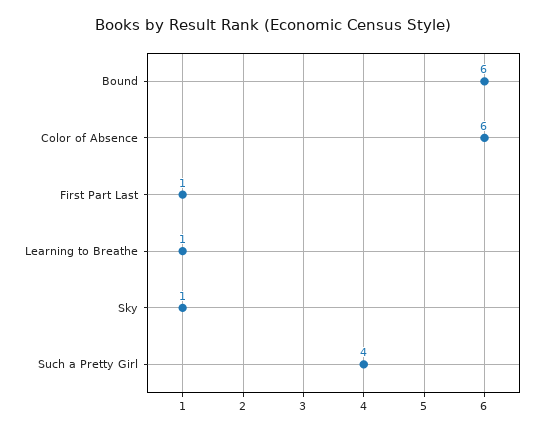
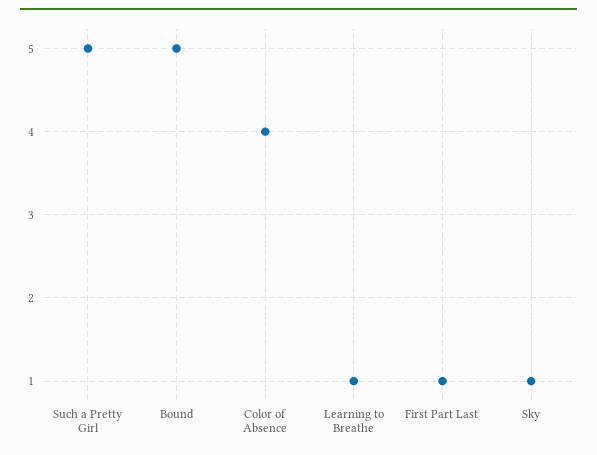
Bound: 6 -> 5
Color of Absence: 6 -> 4
Such a Pretty Girl: 4 -> 5

